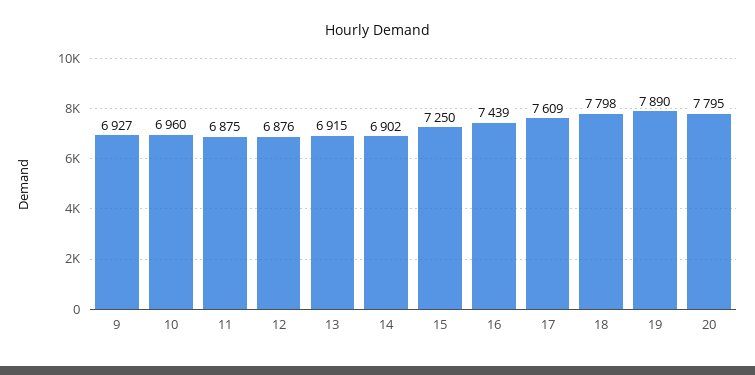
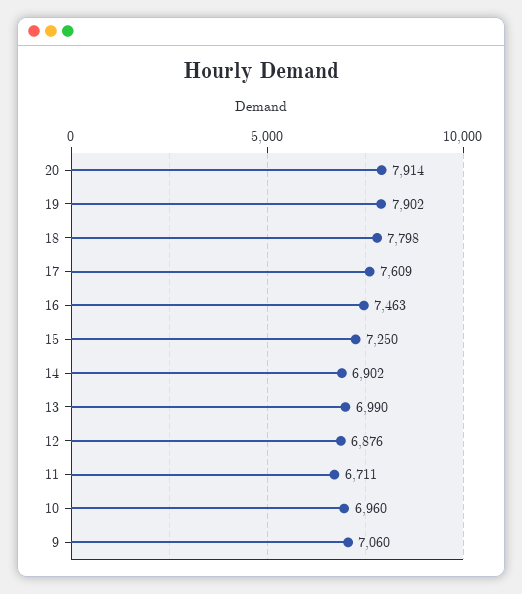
9: 6927 -> 7060
11: 6875 -> 6711
13: 6915 -> 6990
16: 7439 -> 7463
19: 7890 -> 7902
20: 7795 -> 7914

